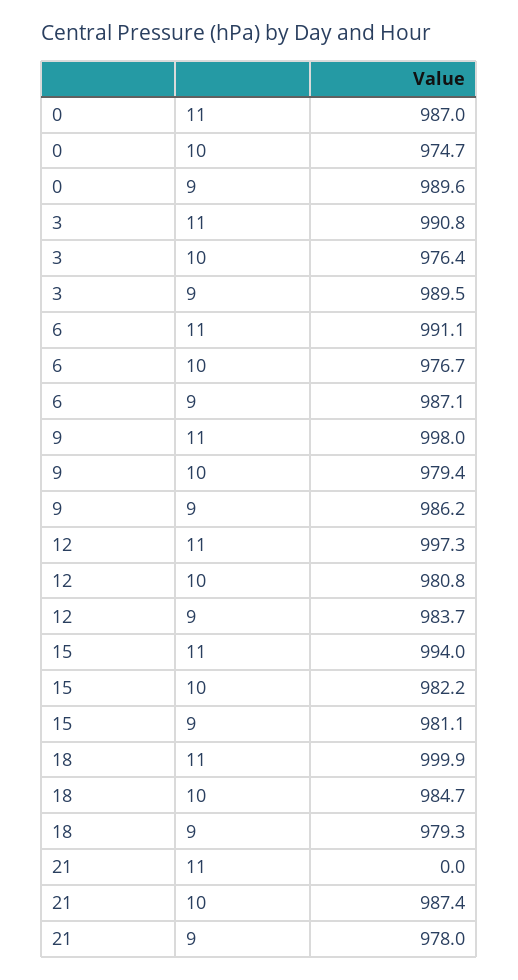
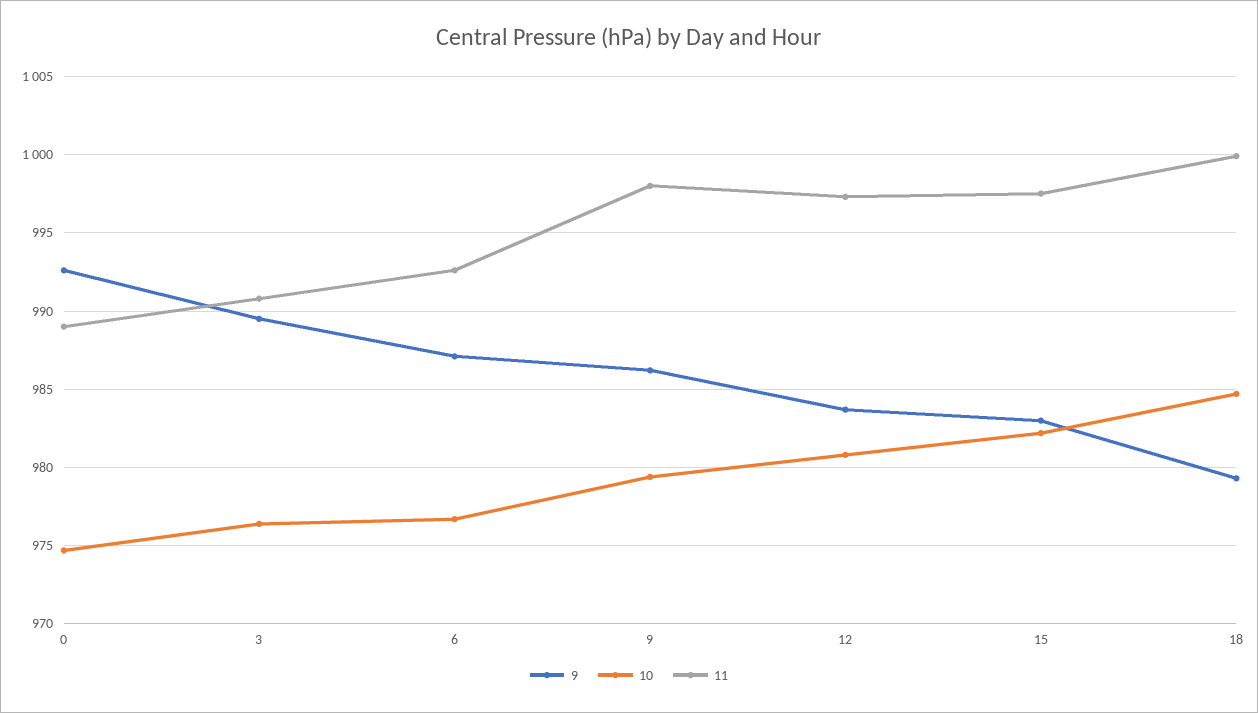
11, 0: 987 -> 989
9, 0: 989.6 -> 992.5
11, 6: 991.1 -> 992.5
11, 15: 994 -> 997.5
9, 15: 981.1 -> 983
11, 21: 0 -> none
10, 21: 987.4 -> none
9, 21: 978 -> none

